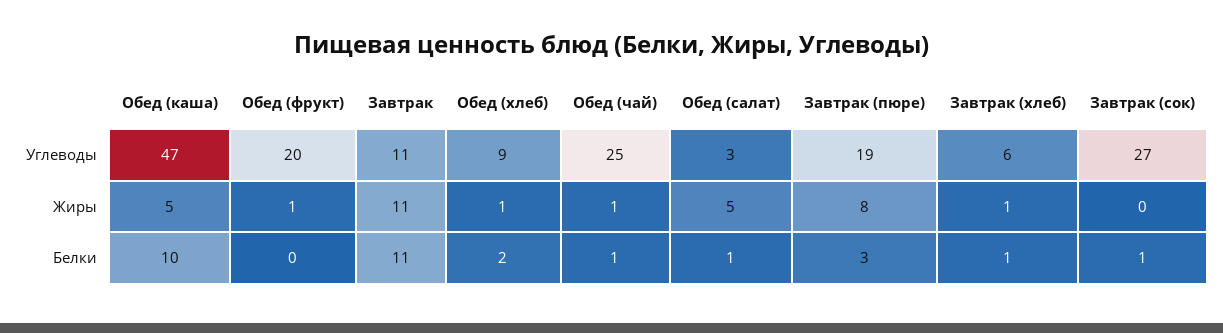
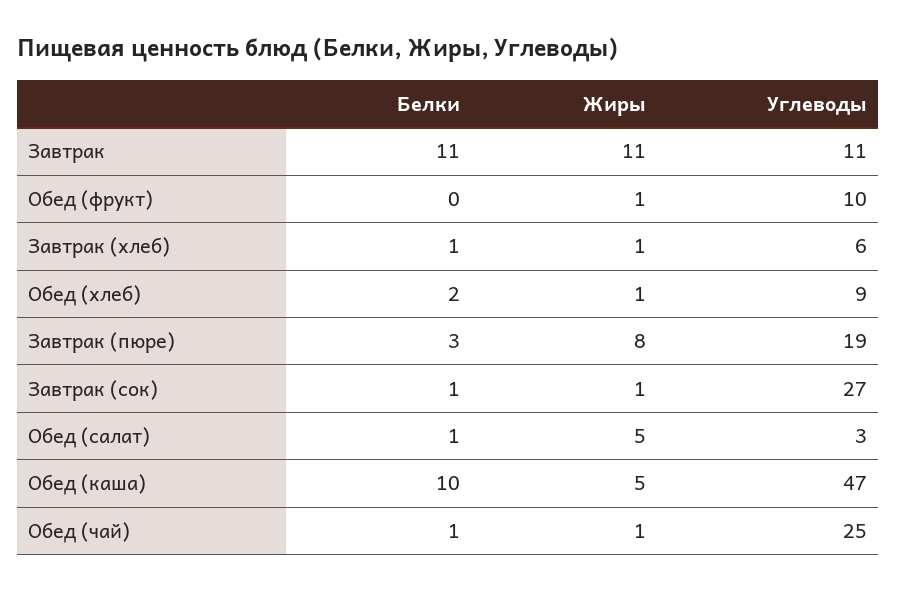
Обед (фрукт), Углеводы: 20 -> 10
Завтрак (сок), Жиры: 0 -> 1

